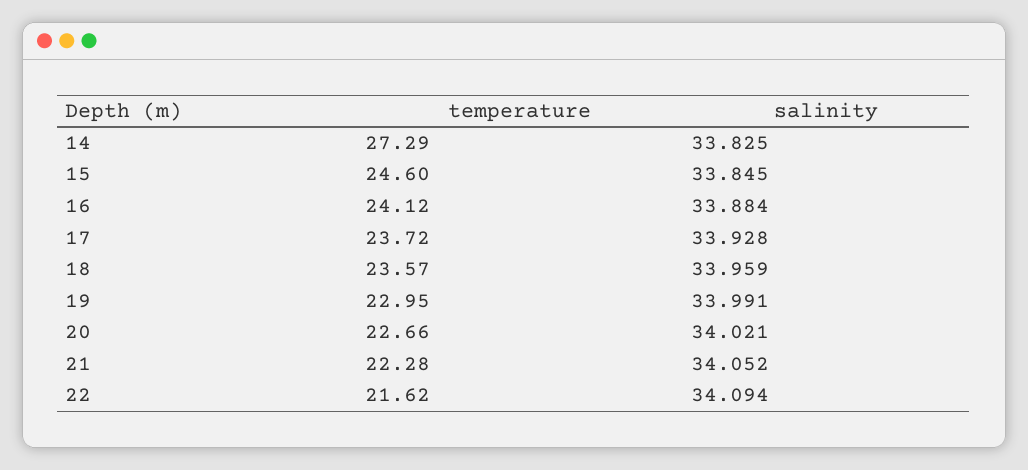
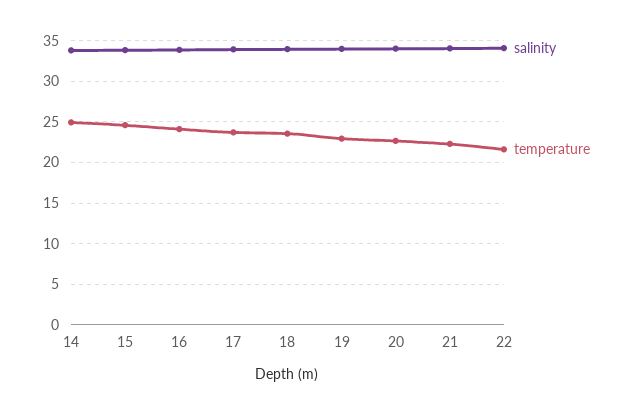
temperature, 14: 27.29 -> 25

